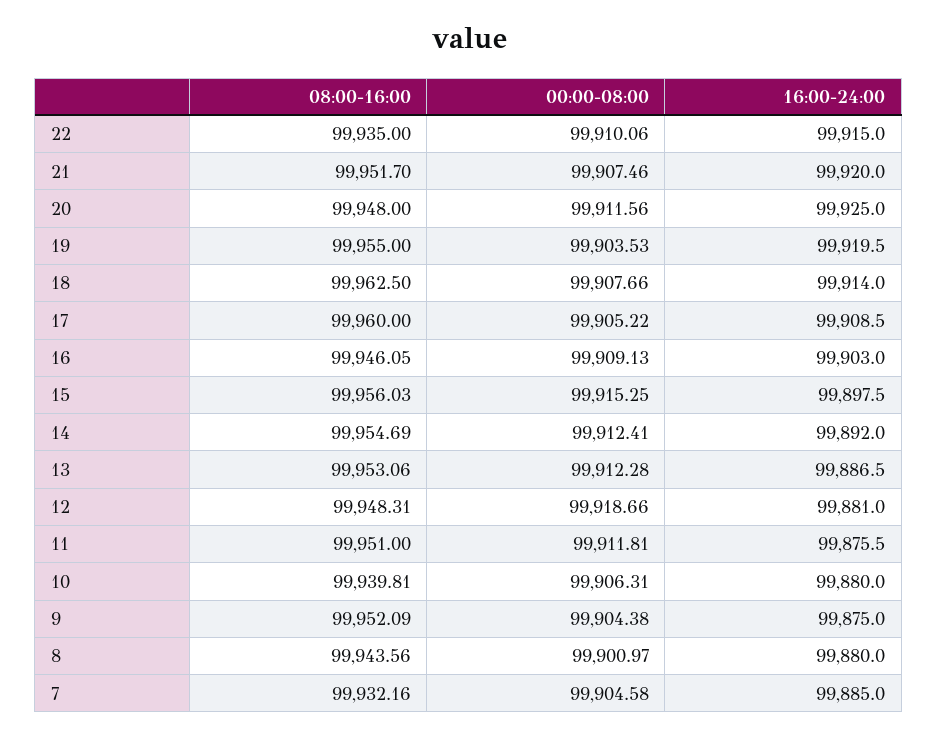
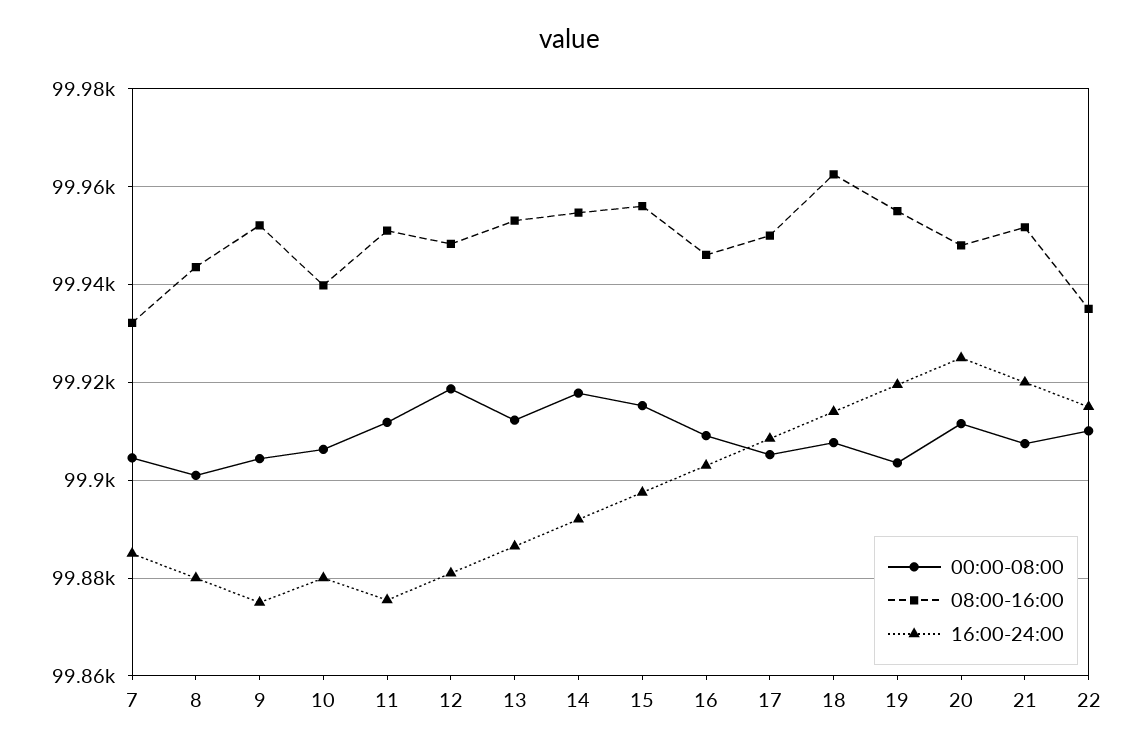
08:00-16:00, 17: 99960 -> 99950
00:00-08:00, 14: 99912.41 -> 99918

